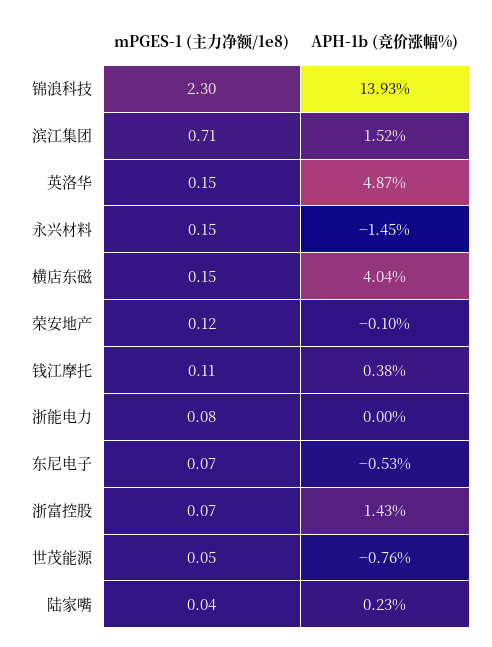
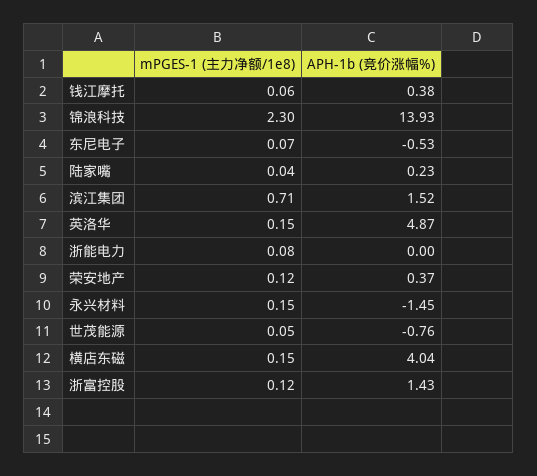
APH-1b (竞价涨幅%), 荣安地产: -0.1 -> 0.37
mPGES-1 (主力净额/1e8), 钱江摩托: 0.11 -> 0.06
mPGES-1 (主力净额/1e8), 浙富控股: 0.07 -> 0.12

